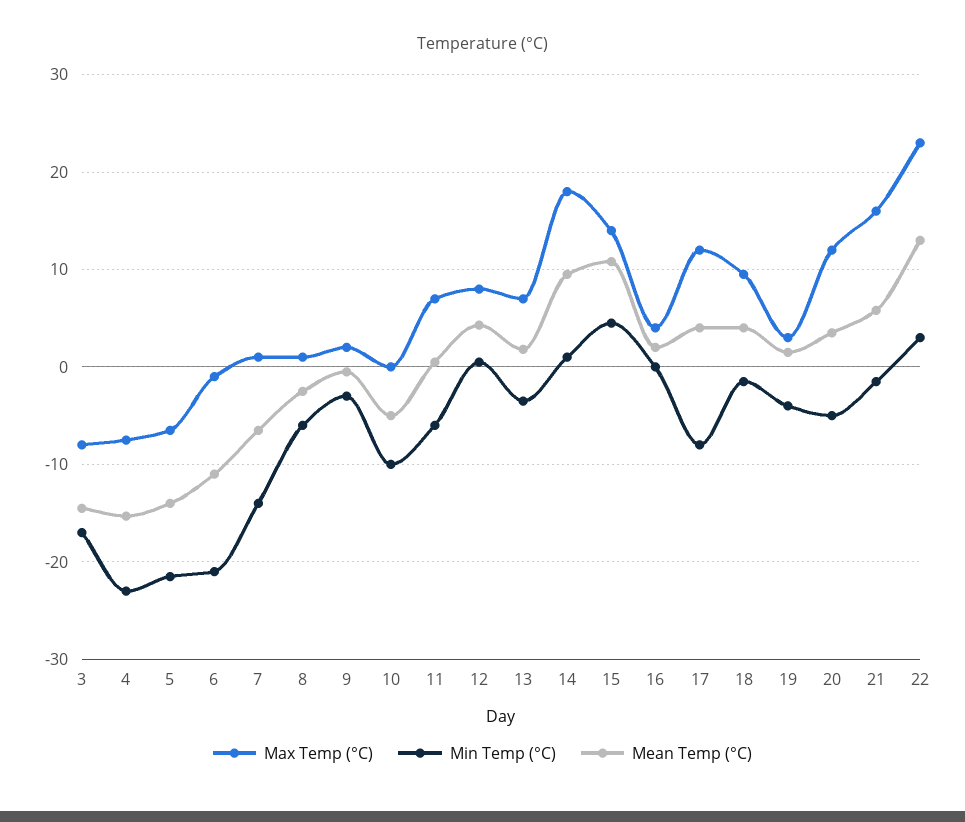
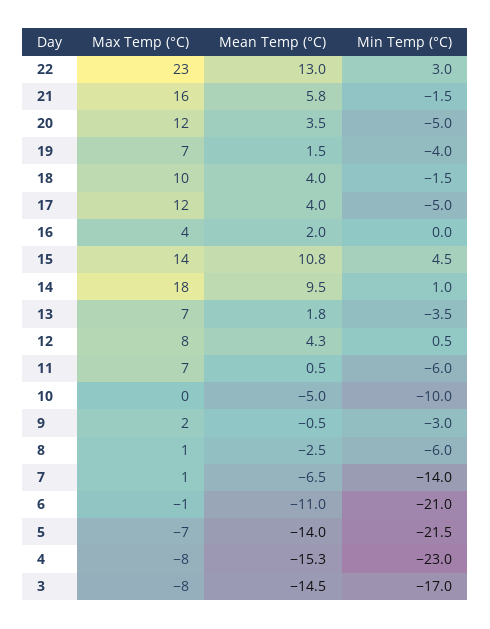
Min Temp (°C), 17: -8 -> -5
Max Temp (°C), 19: 3 -> 7

